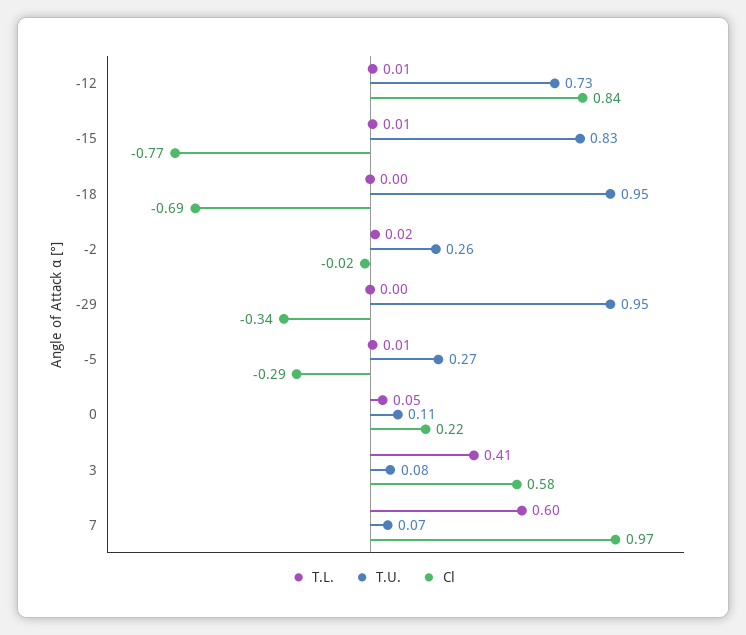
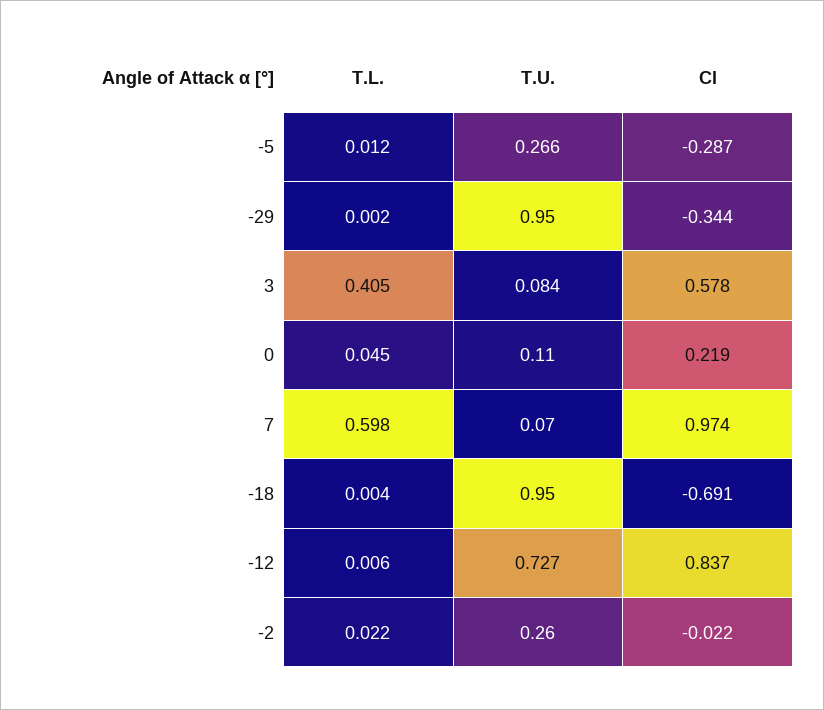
T.L., -15: 0.01 -> none
T.U., -15: 0.83 -> none
Cl, -15: -0.77 -> none

